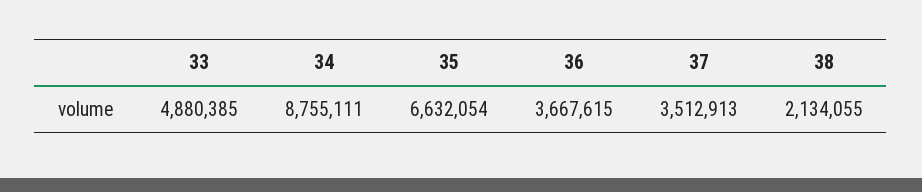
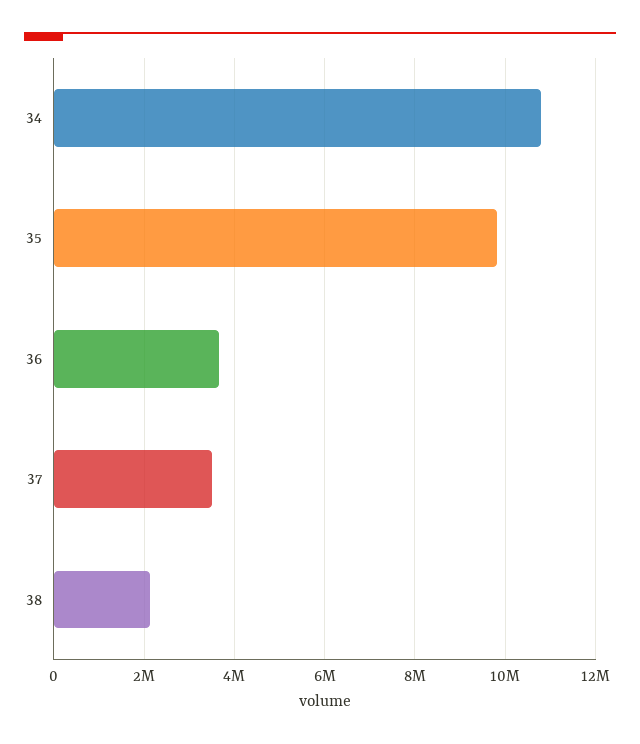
33: 4880385 -> none
34: 8755111 -> 10800000
35: 6632054 -> 9800000

